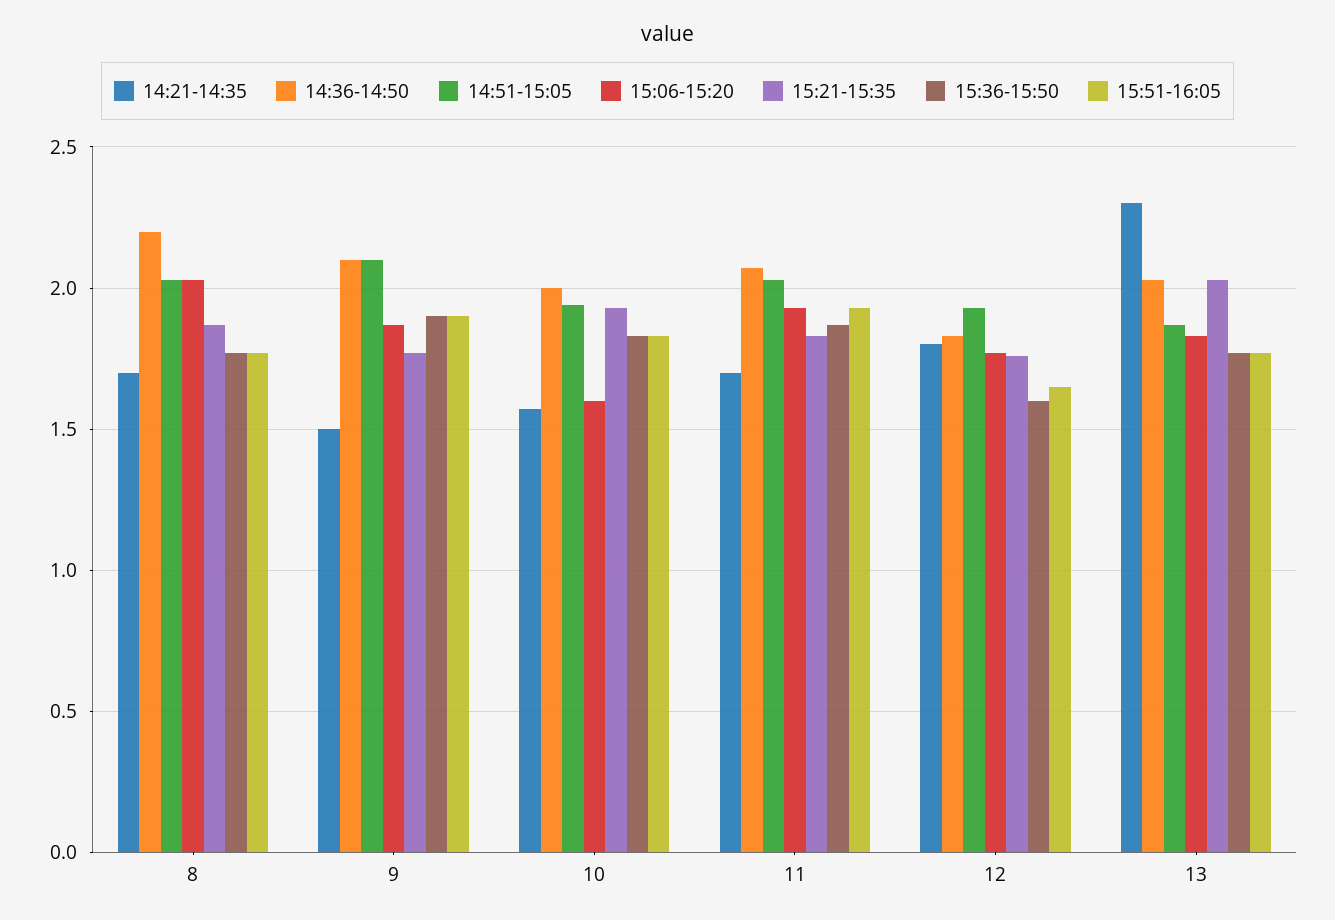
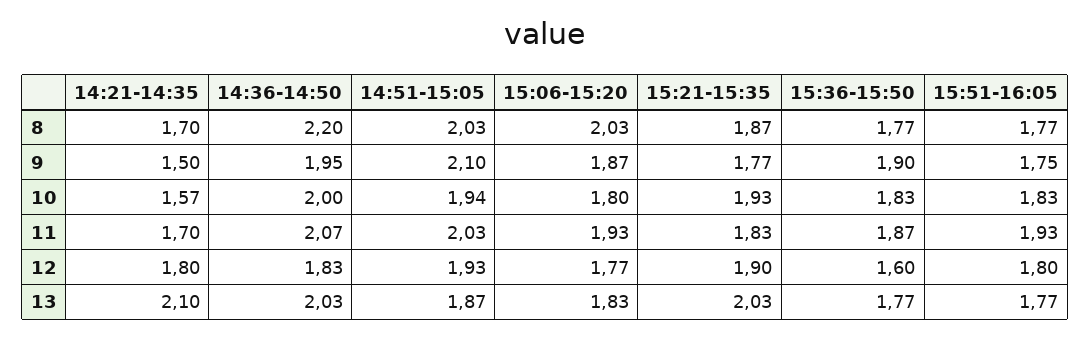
14:36-14:50, 9: 2.1 -> 1.95
15:51-16:05, 9: 1.9 -> 1.75
15:06-15:20, 10: 1.6 -> 1.8
15:21-15:35, 12: 1.75 -> 1.9
15:51-16:05, 12: 1.65 -> 1.8
14:21-14:35, 13: 2.3 -> 2.1

